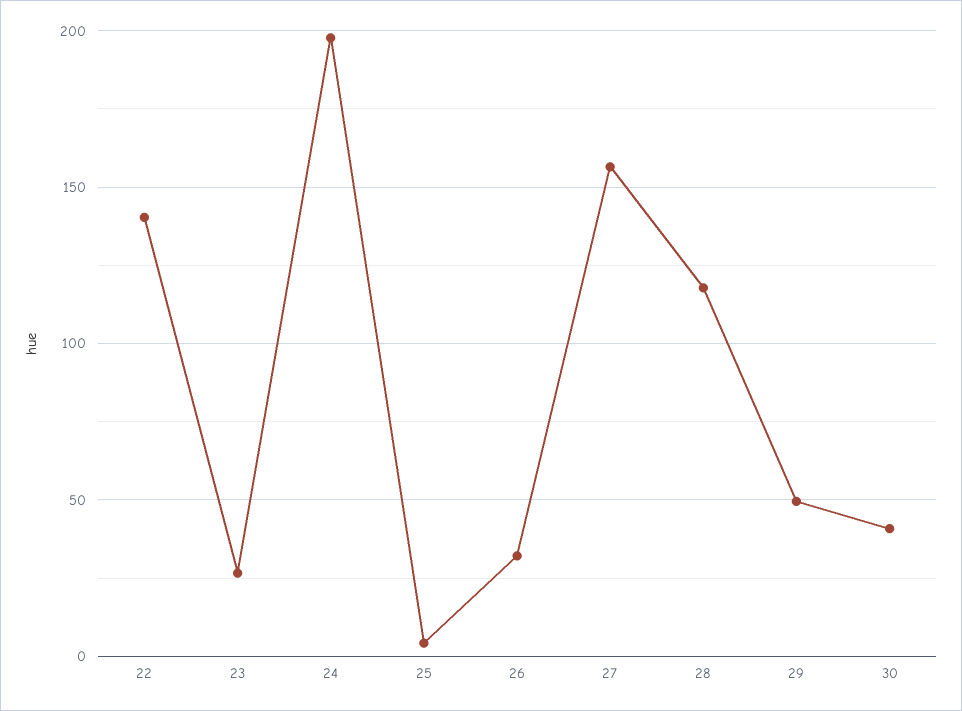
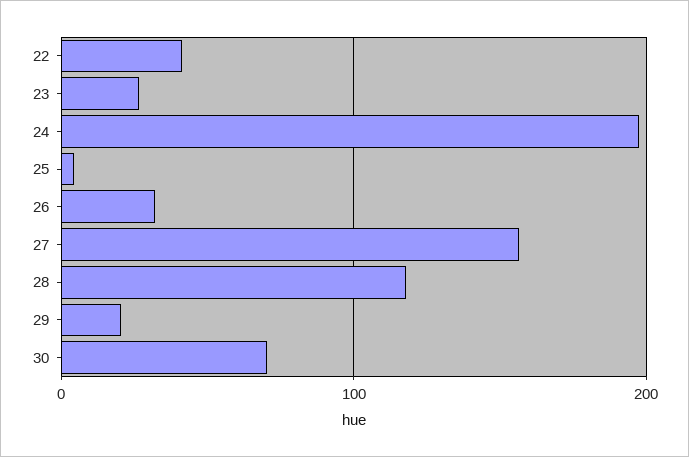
22: 140 -> 40
29: 50 -> 20
30: 40 -> 70

